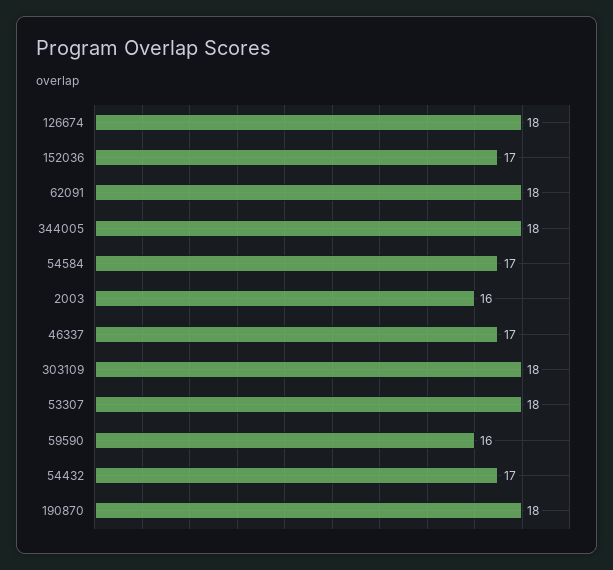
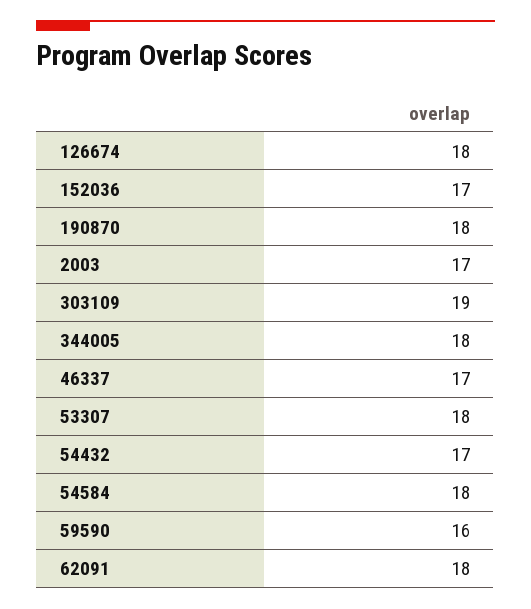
54584: 17 -> 18
2003: 16 -> 17
303109: 18 -> 19

